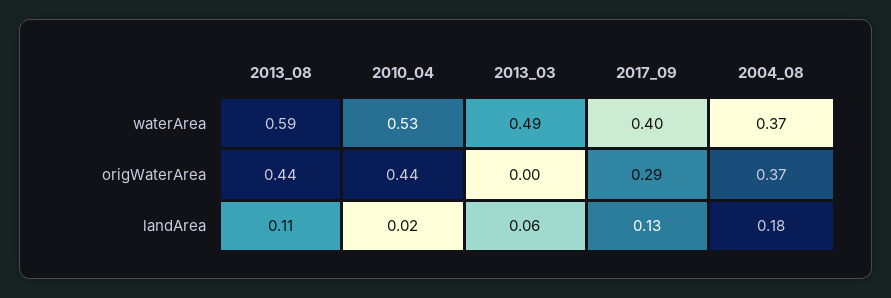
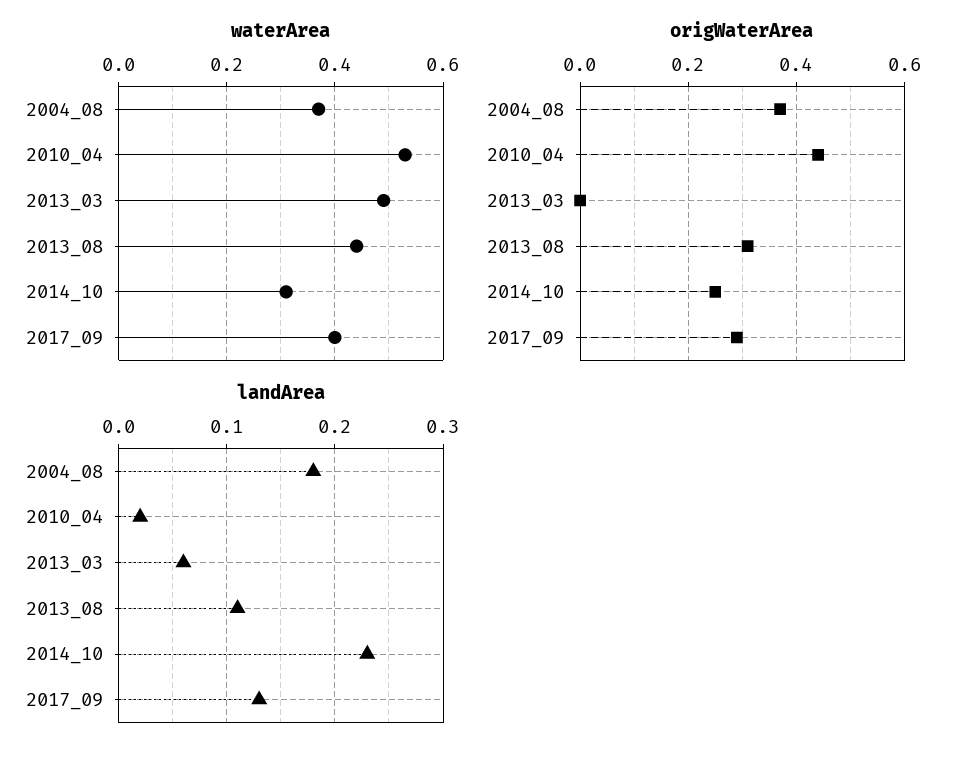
waterArea, 2013_08: 0.59 -> 0.45
origWaterArea, 2013_08: 0.44 -> 0.3
waterArea, 2014_10: none -> 0.3
origWaterArea, 2014_10: none -> 0.25
landArea, 2014_10: none -> 0.23

